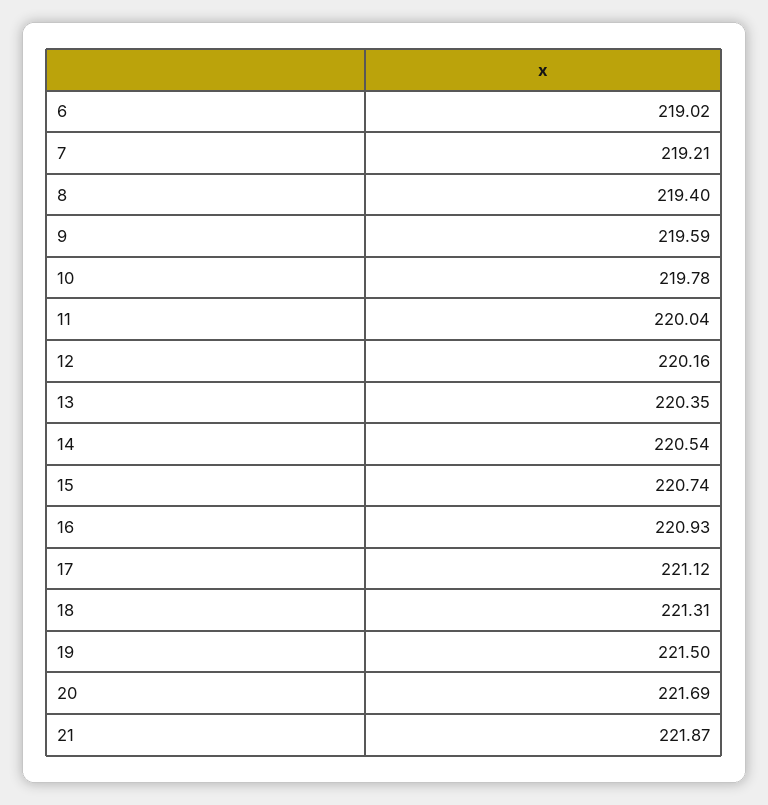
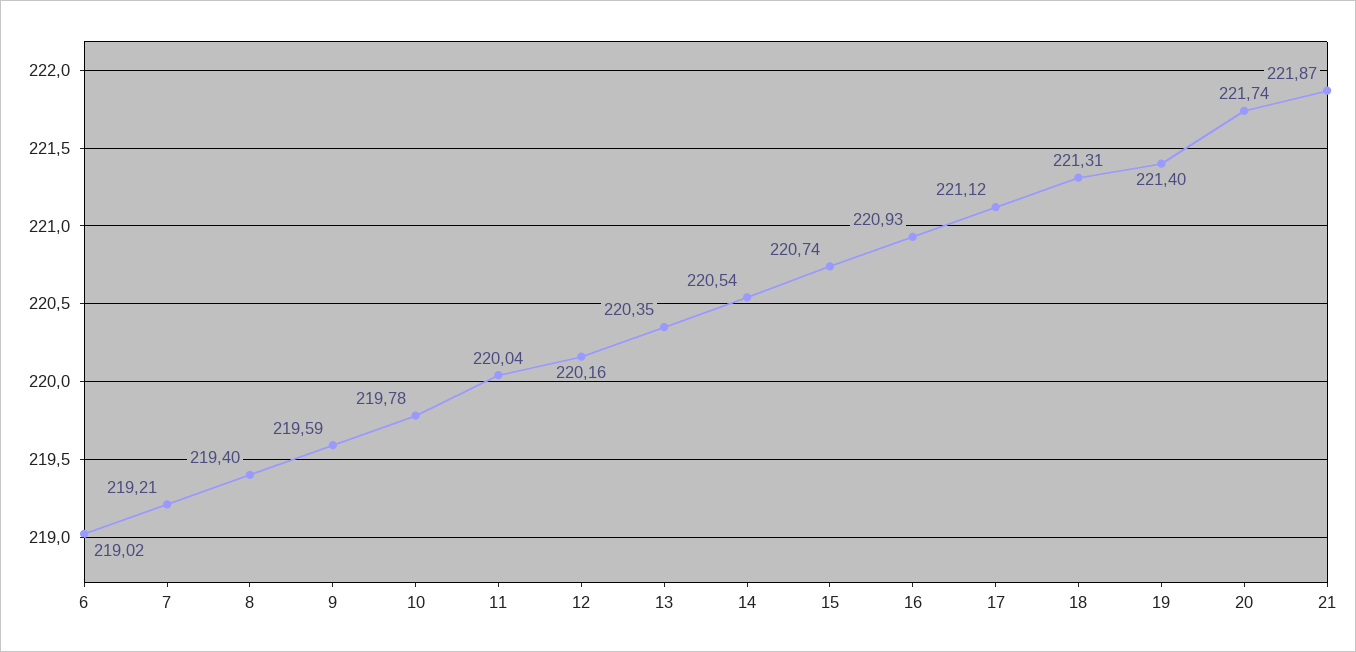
19: 221.5 -> 221.4
20: 221.69 -> 221.74

